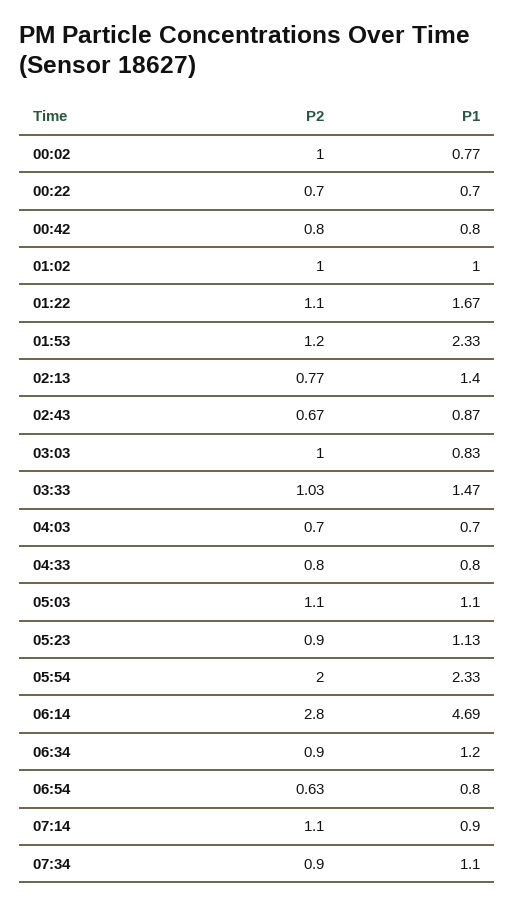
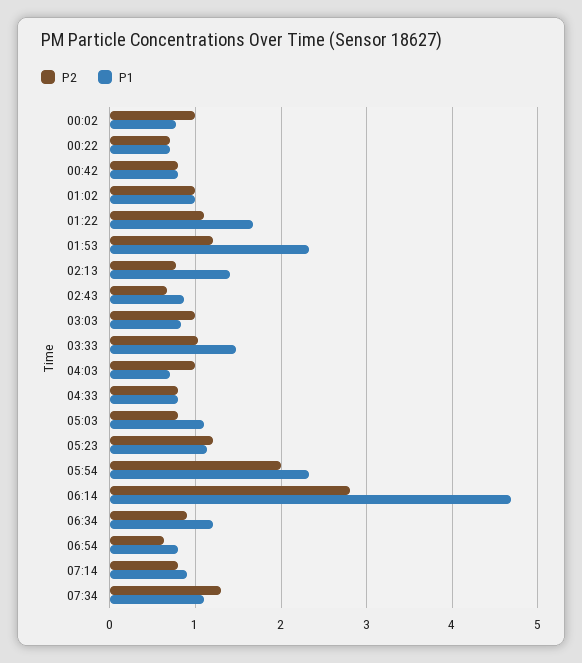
P2, 04:03: 0.7 -> 1
P2, 05:03: 1.1 -> 0.8
P2, 05:23: 0.9 -> 1.2
P2, 07:14: 1.1 -> 0.8
P2, 07:34: 0.9 -> 1.3

